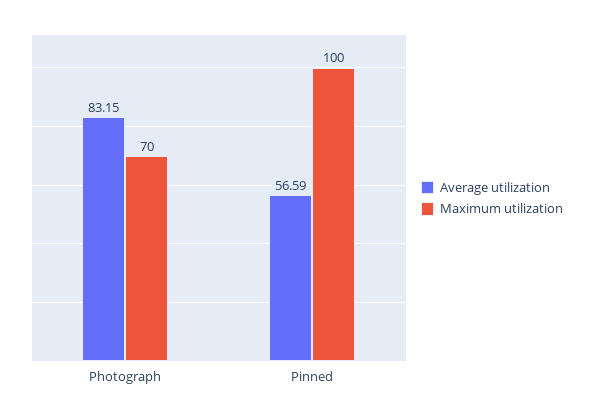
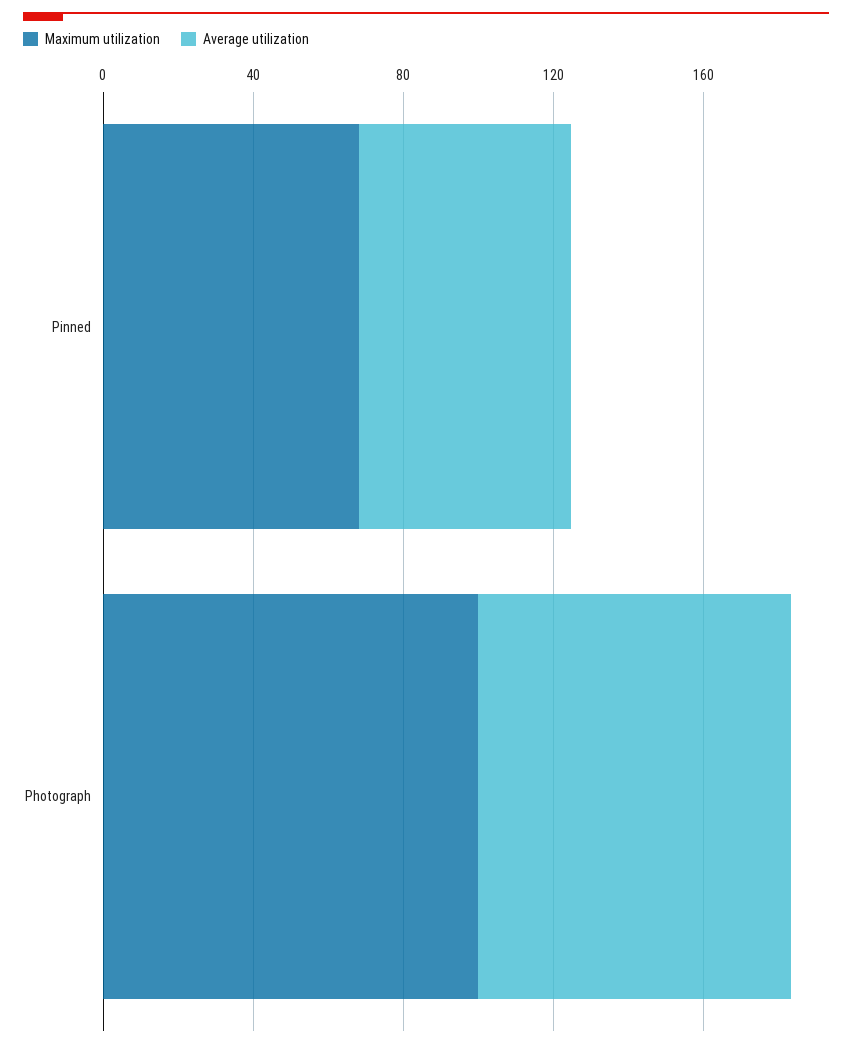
Maximum utilization, Photograph: 70 -> 100
Maximum utilization, Pinned: 100 -> 70

